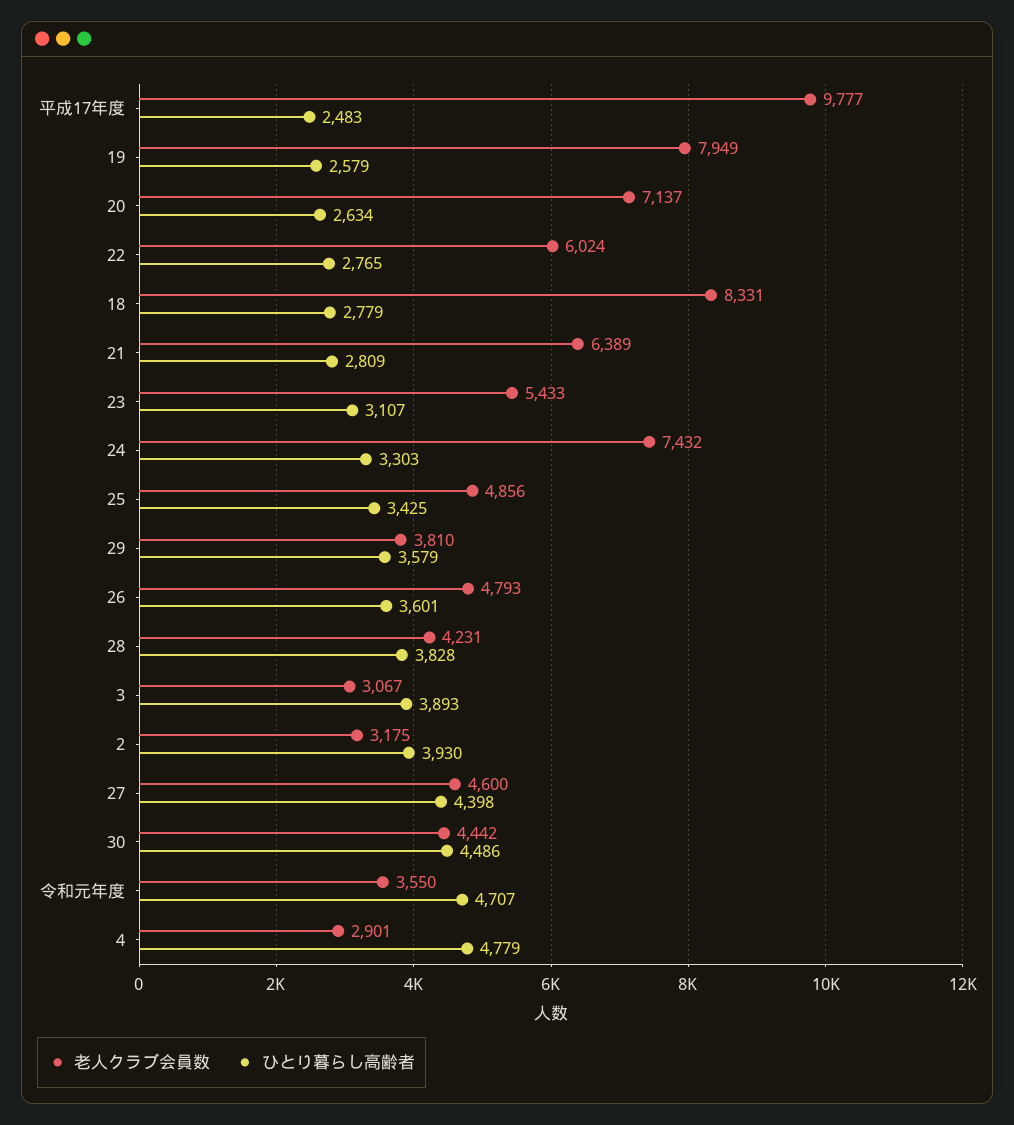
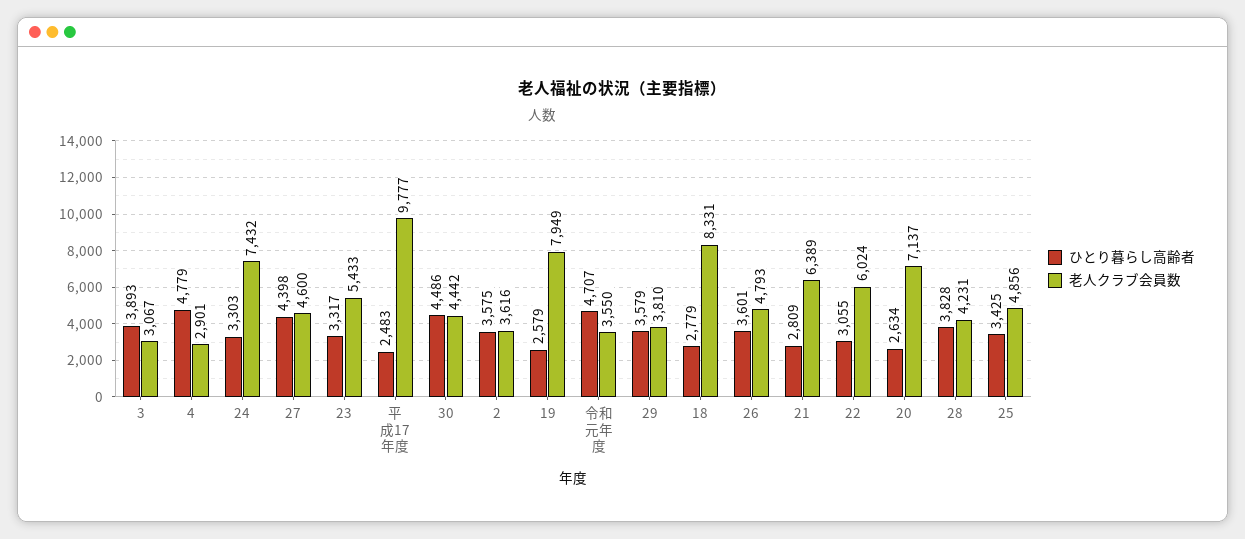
ひとり暮らし高齢者, 22: 2765 -> 3055
ひとり暮らし高齢者, 23: 3107 -> 3317
老人クラブ会員数, 2: 3175 -> 3616
ひとり暮らし高齢者, 2: 3930 -> 3575

